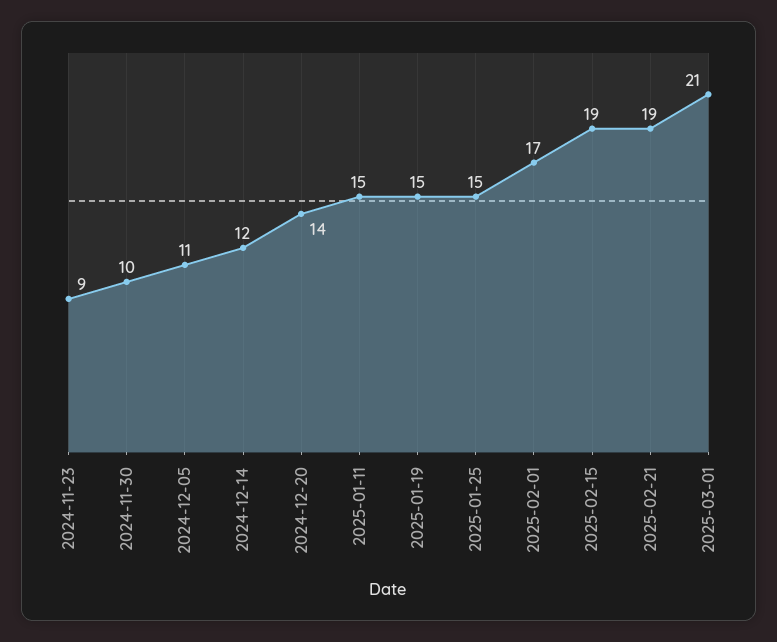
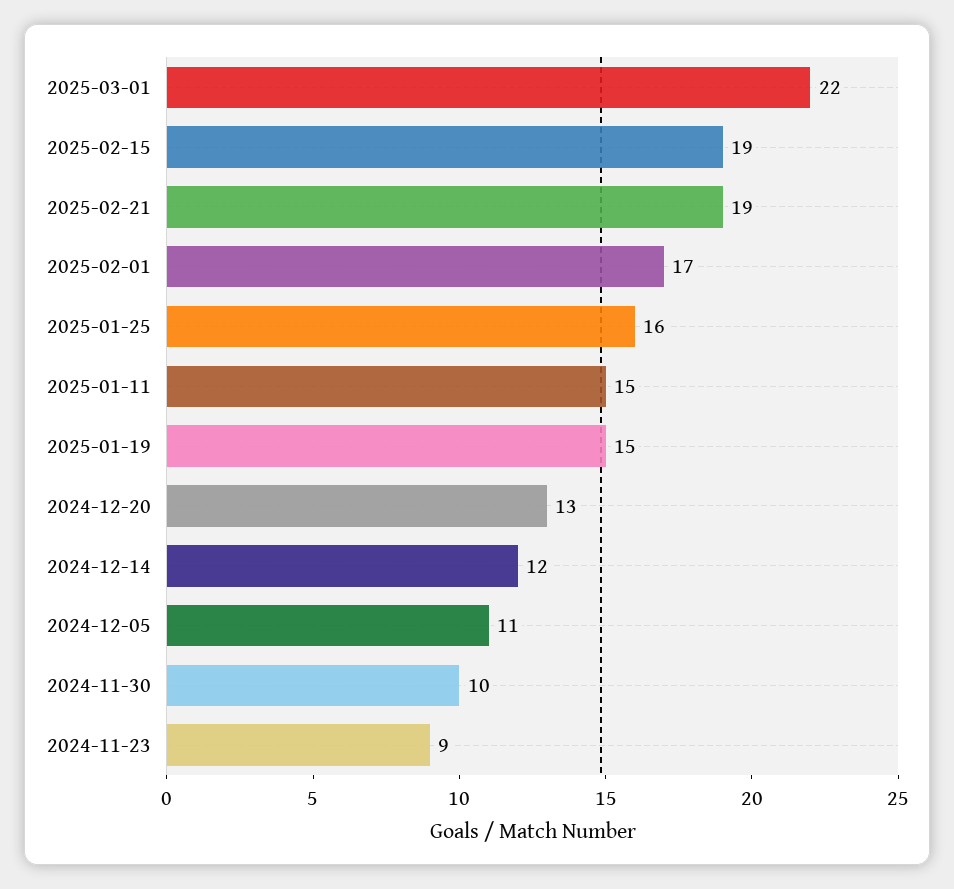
2024-12-20: 14 -> 13
2025-01-25: 15 -> 16
2025-03-01: 21 -> 22

